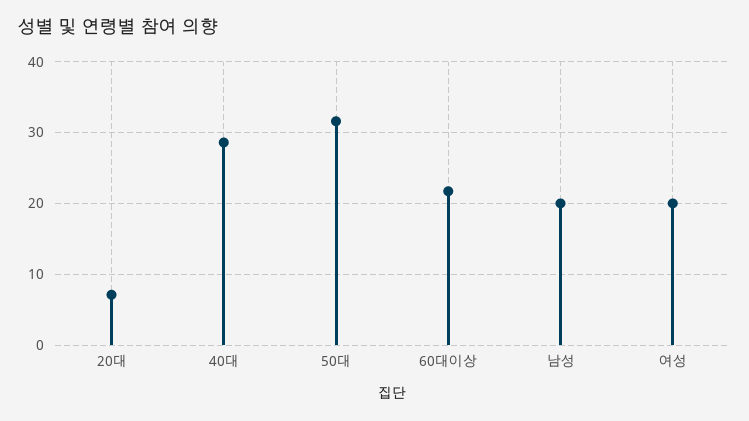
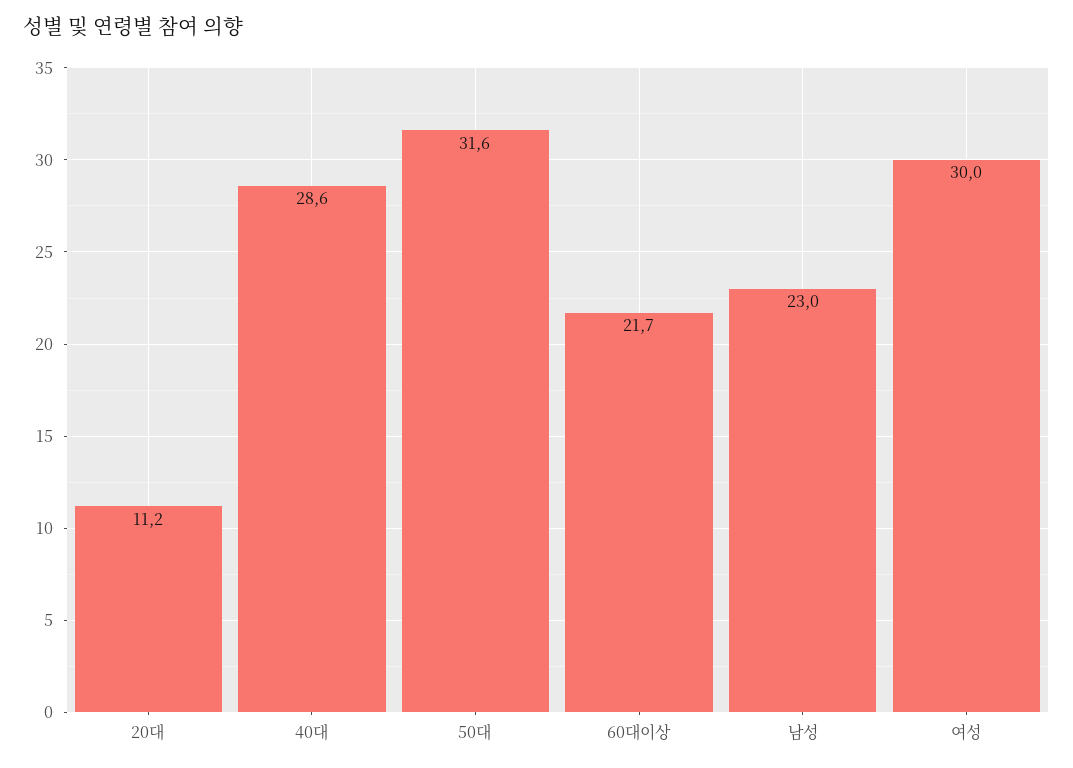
20대: 7 -> 11.2
남성: 20 -> 23
여성: 20 -> 30

